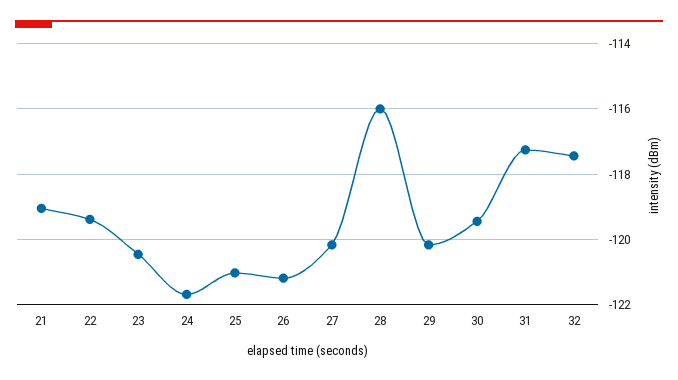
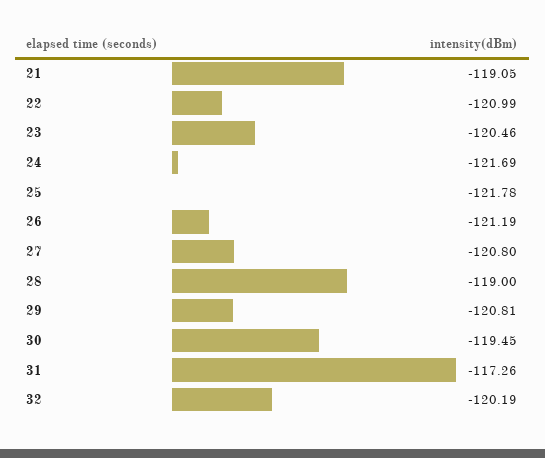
22: -119.4 -> -120.99
25: -121 -> -121.78
27: -120.2 -> -120.8
28: -116 -> -119
29: -120.2 -> -120.81
32: -117.4 -> -120.19

